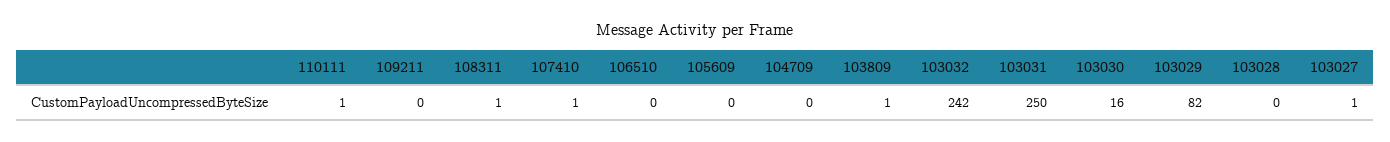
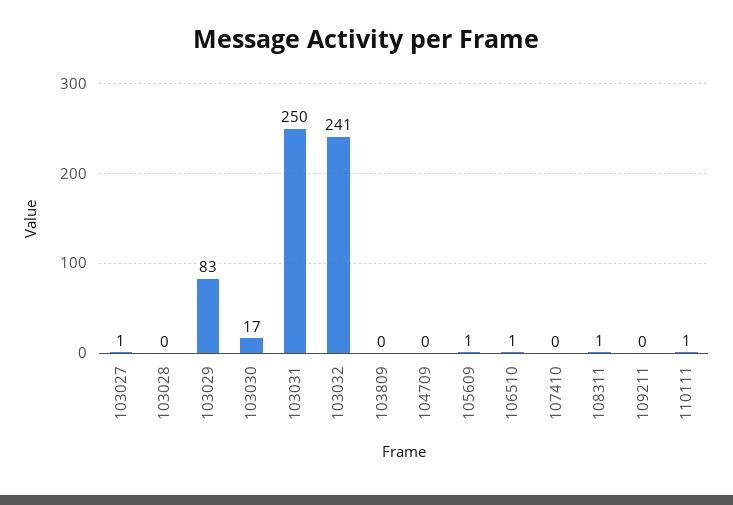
107410: 1 -> 0
106510: 0 -> 1
105609: 0 -> 1
103809: 1 -> 0
103032: 242 -> 241
103030: 16 -> 17
103029: 82 -> 83

